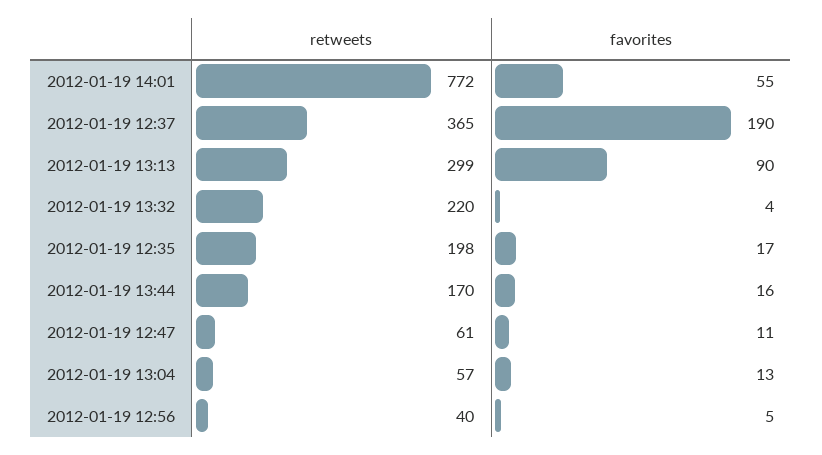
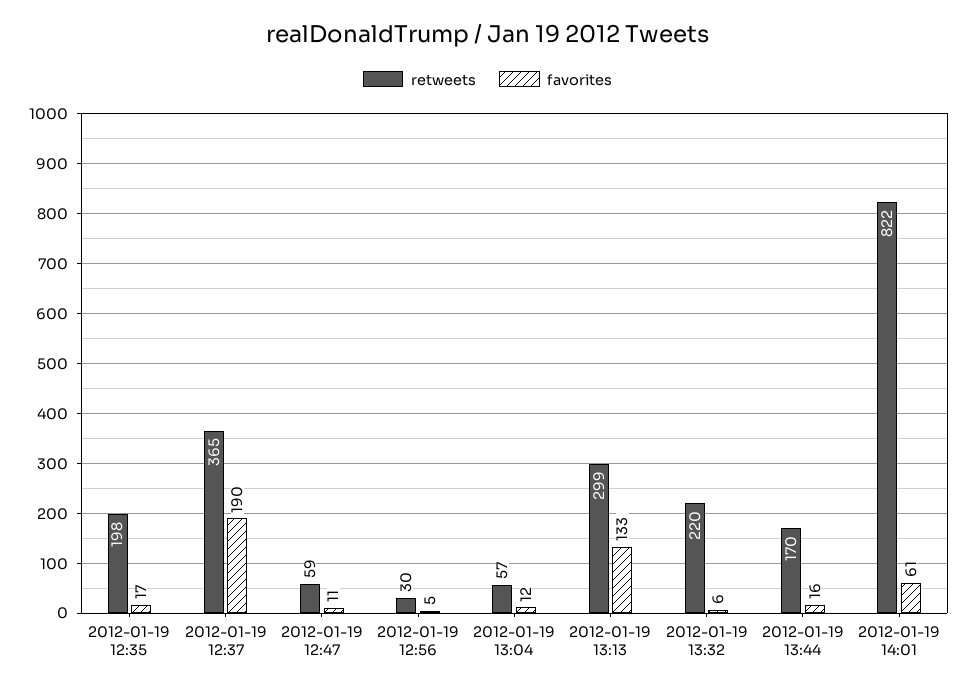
retweets, 2012-01-19 14:01: 772 -> 822
favorites, 2012-01-19 14:01: 55 -> 61
favorites, 2012-01-19 13:13: 90 -> 133
favorites, 2012-01-19 13:32: 4 -> 6
retweets, 2012-01-19 12:47: 61 -> 59
favorites, 2012-01-19 13:04: 13 -> 12
retweets, 2012-01-19 12:56: 40 -> 30

